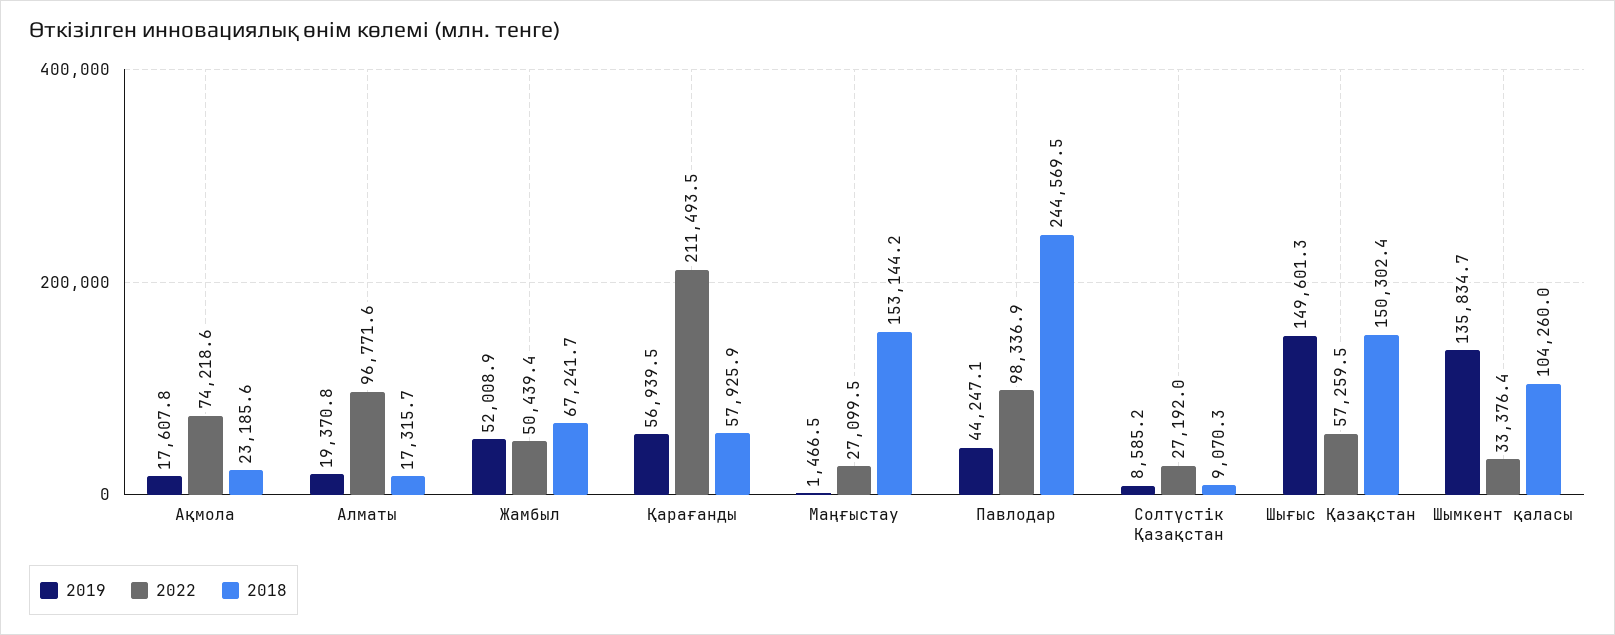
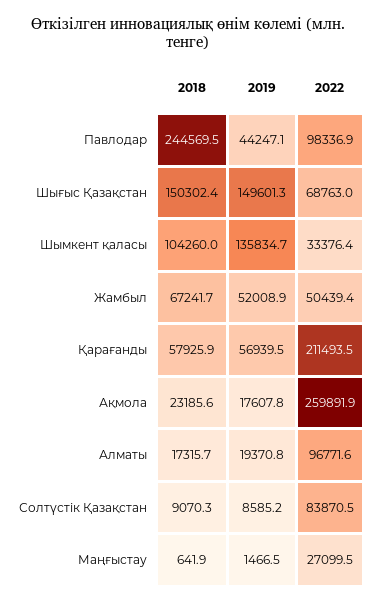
2022, Ақмола: 74218.6 -> 259891.9
2018, Маңғыстау: 153144.2 -> 641.9
2022, Солтүстік Қазақстан: 27192 -> 83870.5
2022, Шығыс Қазақстан: 57259.5 -> 68763

